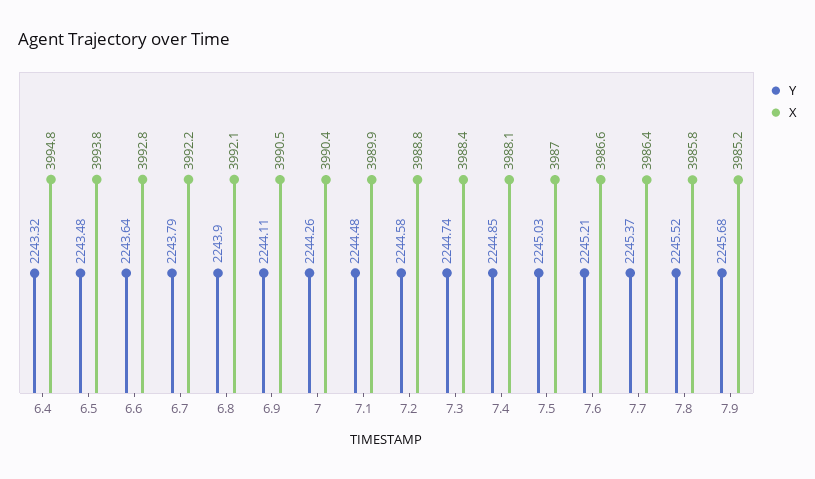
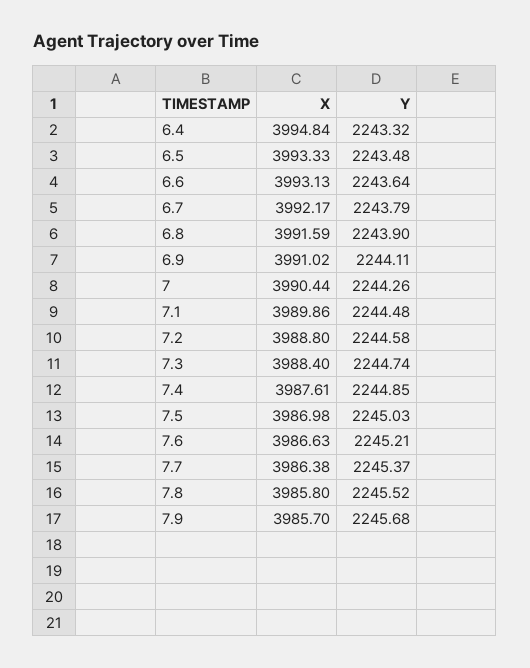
X, 6.5: 3993.8 -> 3993.33
X, 6.6: 3992.8 -> 3993.13
X, 6.8: 3992.1 -> 3991.59
X, 6.9: 3990.5 -> 3991.02
X, 7.4: 3988.1 -> 3987.61
X, 7.9: 3985.2 -> 3985.7

